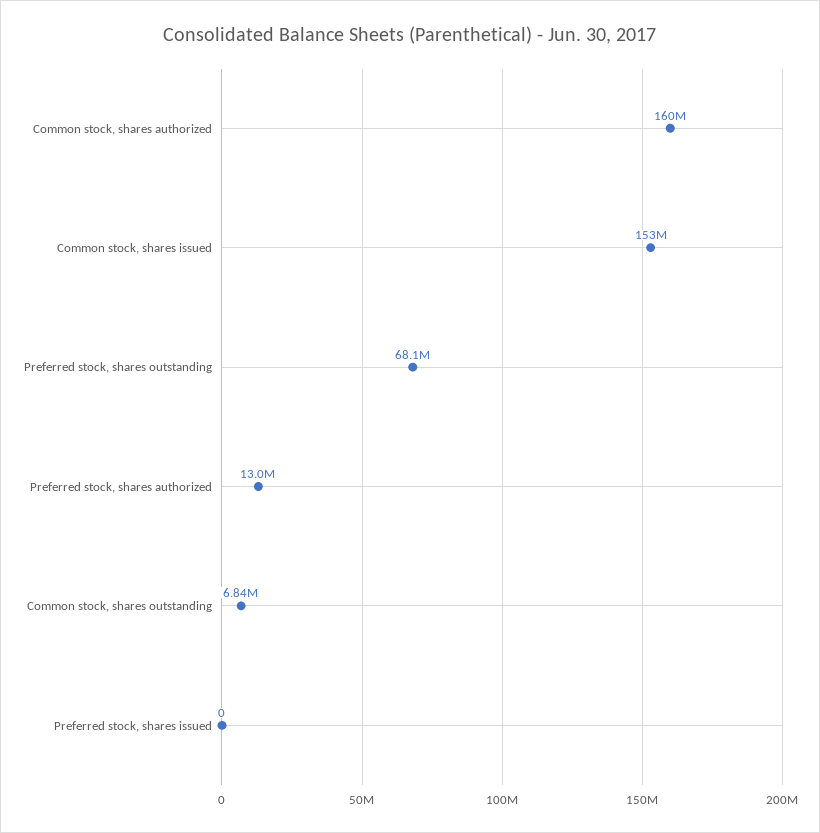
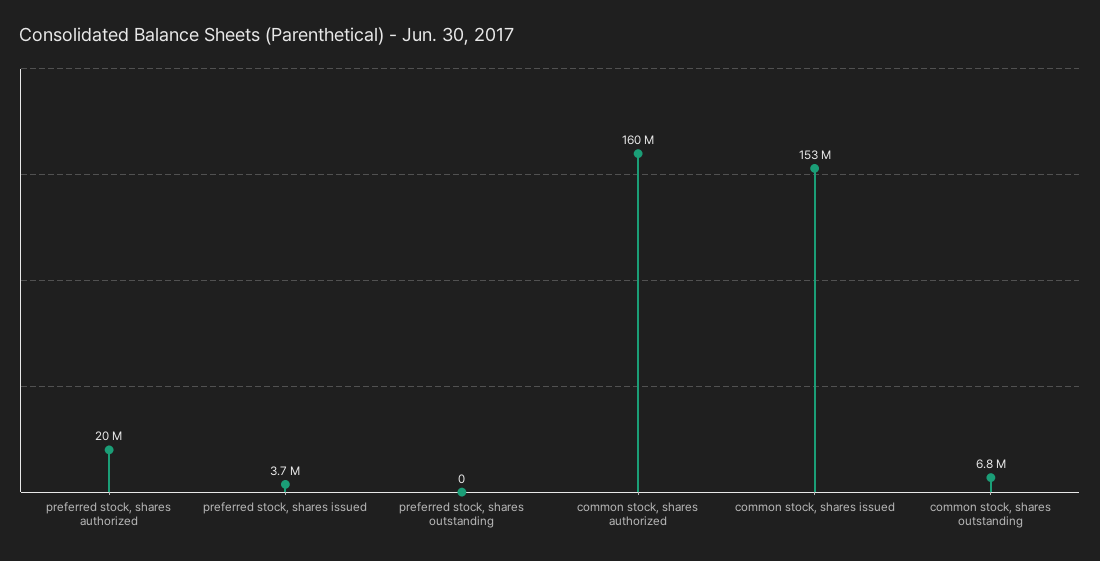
Preferred stock, shares outstanding: 68100000 -> 0
Preferred stock, shares authorized: 13000000 -> 20000000
Preferred stock, shares issued: 0 -> 3700000

